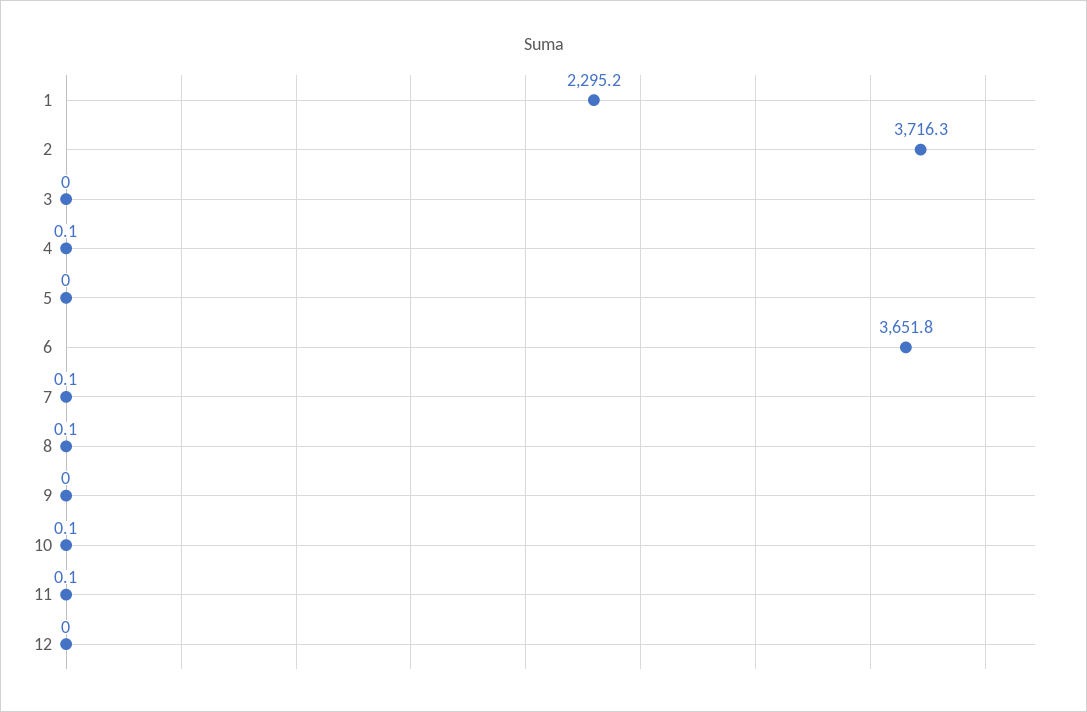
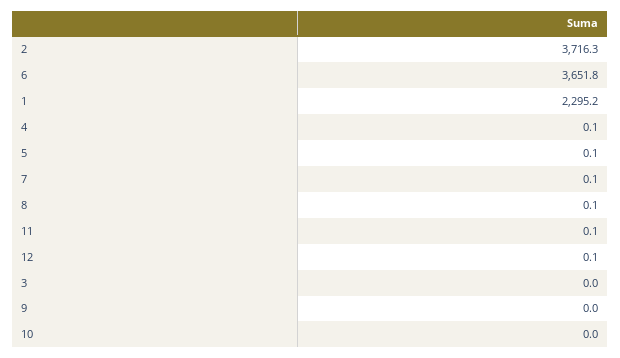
5: 0 -> 0.1
10: 0.1 -> 0
12: 0 -> 0.1

